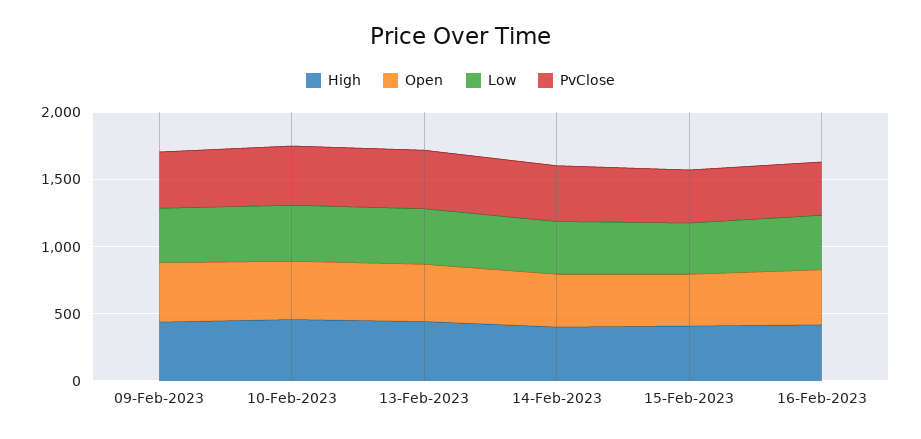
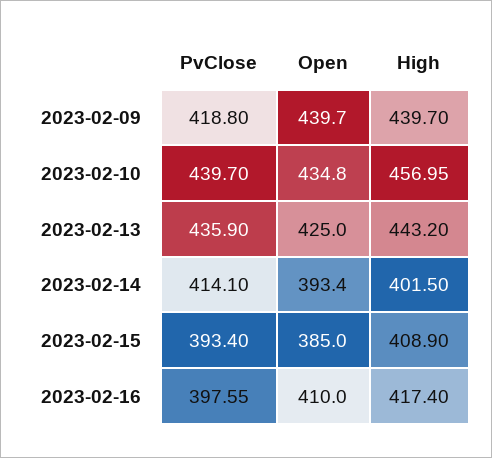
Low, 09-Feb-2023: 400 -> none
Low, 10-Feb-2023: 400 -> none
Low, 13-Feb-2023: 400 -> none
Low, 14-Feb-2023: 400 -> none
Low, 15-Feb-2023: 400 -> none
Low, 16-Feb-2023: 400 -> none

